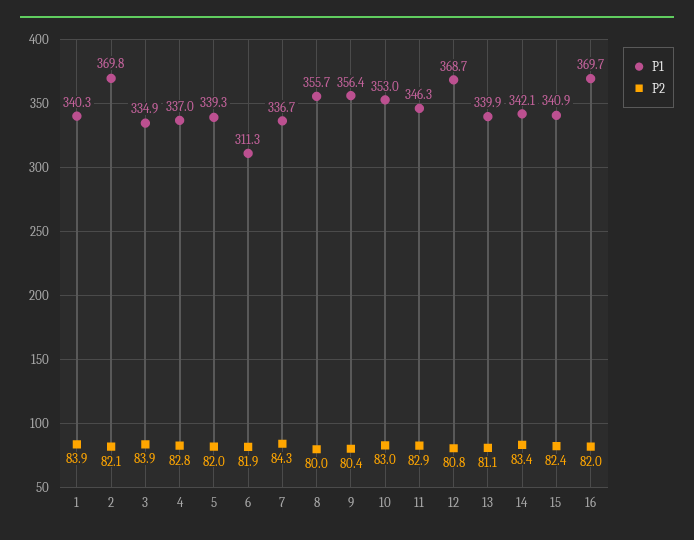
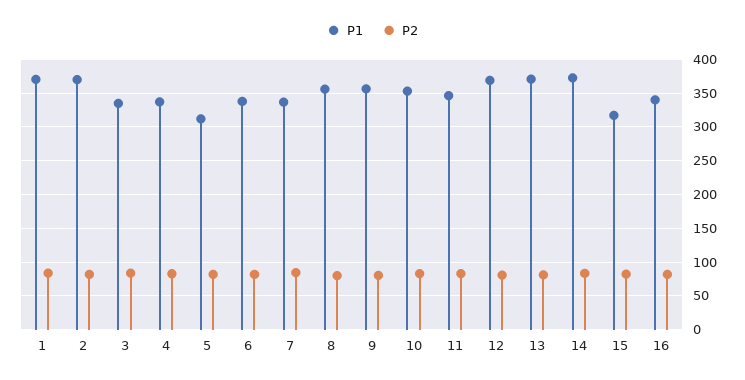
P1, 1: 340.3 -> 370
P1, 5: 339.3 -> 310
P1, 6: 311.3 -> 340
P1, 13: 339.9 -> 370
P1, 14: 342.1 -> 370
P1, 15: 340.9 -> 320
P1, 16: 369.7 -> 340

